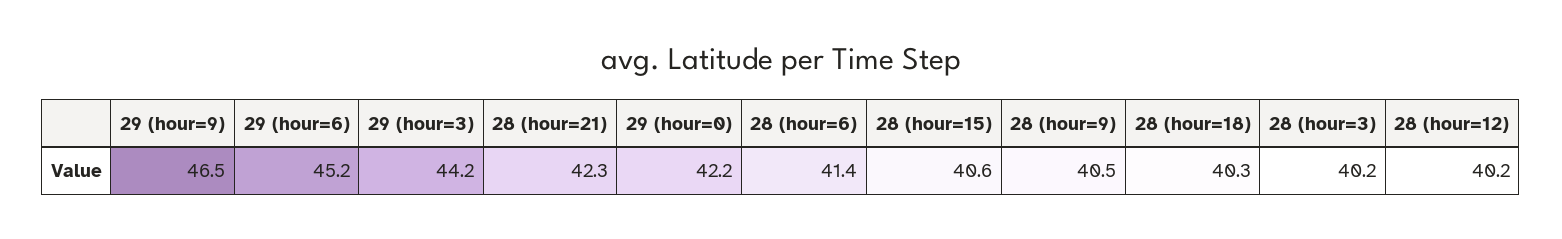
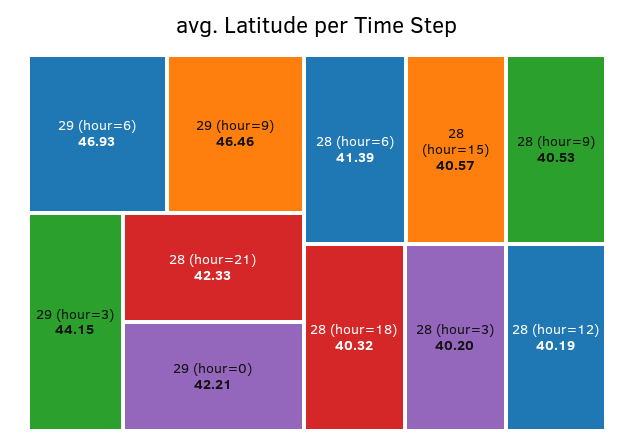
29 (hour=6): 45.2 -> 46.93

